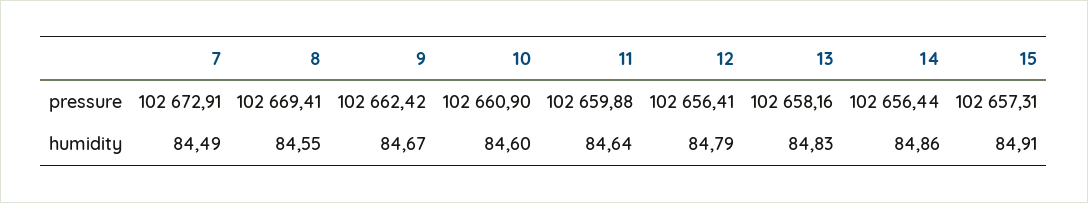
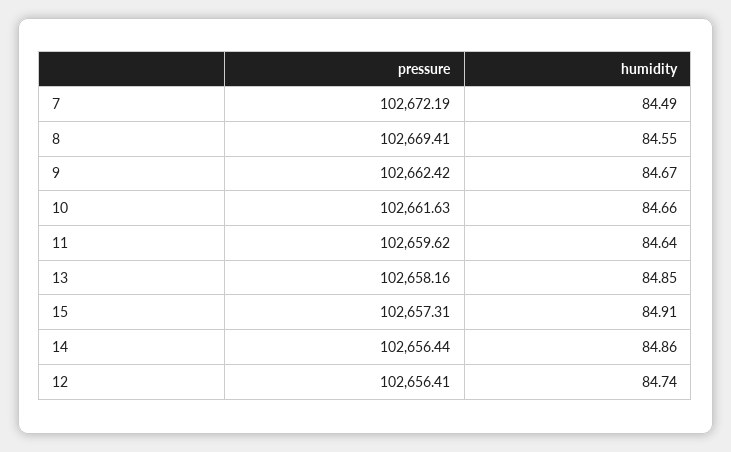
7, pressure: 102672.91 -> 102672.19
10, pressure: 102660.9 -> 102661.63
11, pressure: 102659.88 -> 102659.62
10, humidity: 84.6 -> 84.66
12, humidity: 84.79 -> 84.74
13, humidity: 84.83 -> 84.85

